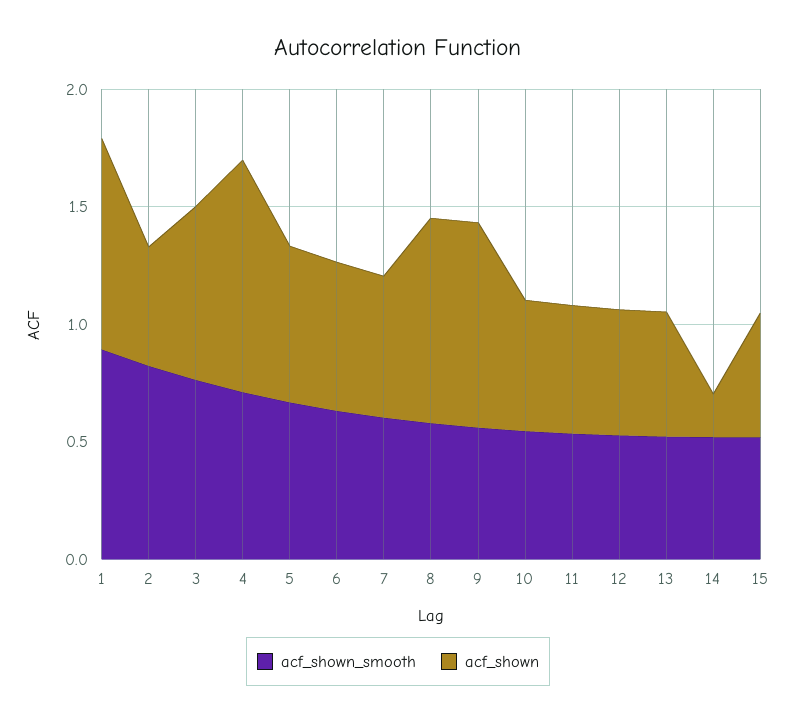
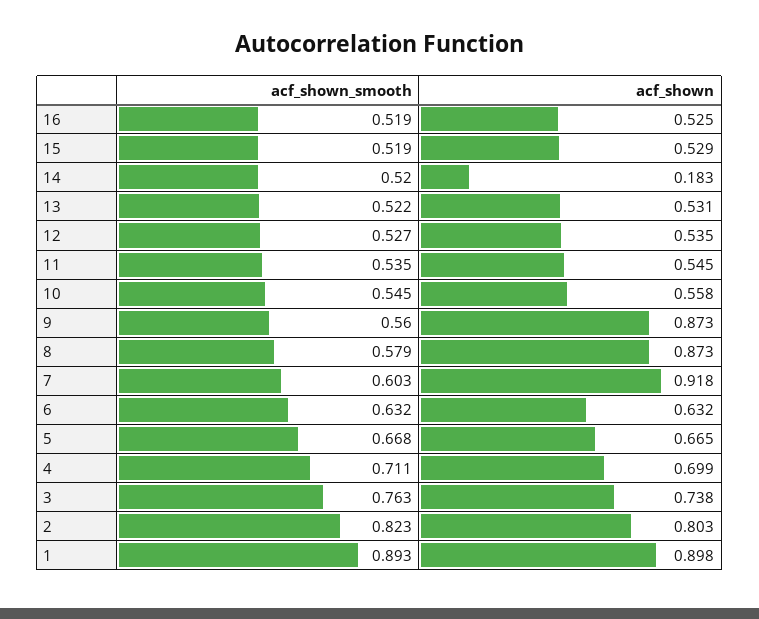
acf_shown, 2: 0.5 -> 0.803
acf_shown, 4: 1 -> 0.699
acf_shown, 7: 0.6 -> 0.918
acf_shown_smooth, 16: none -> 0.519
acf_shown, 16: none -> 0.525

